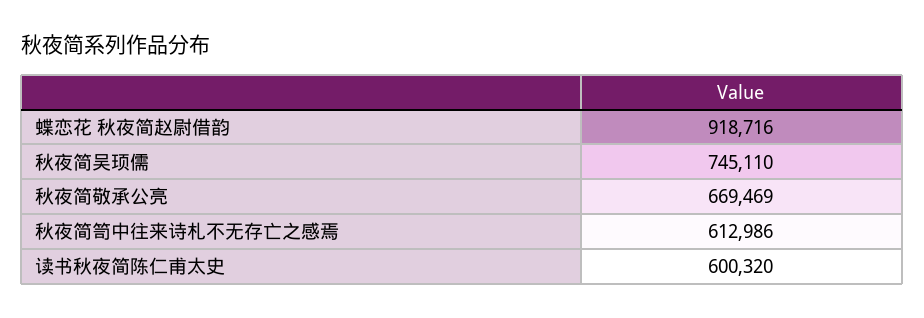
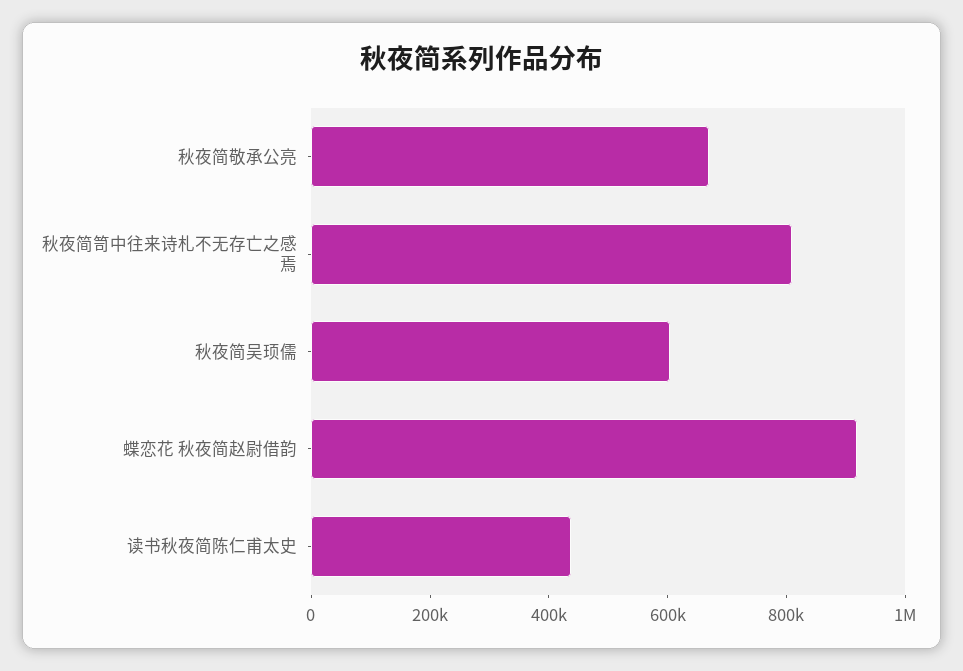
秋夜简吴顼儒: 745110 -> 600000
秋夜简笥中往来诗札不无存亡之感焉: 612986 -> 800000
读书秋夜简陈仁甫太史: 600320 -> 450000

